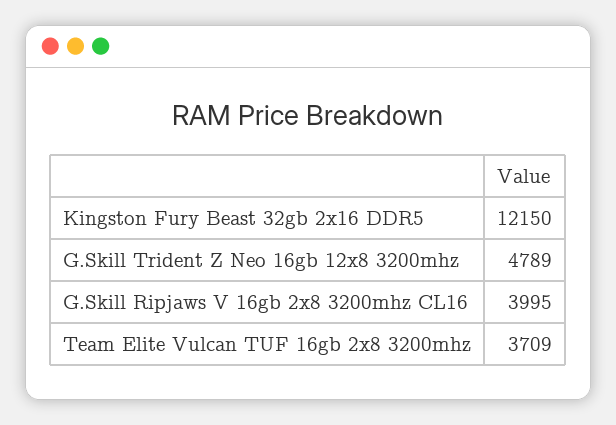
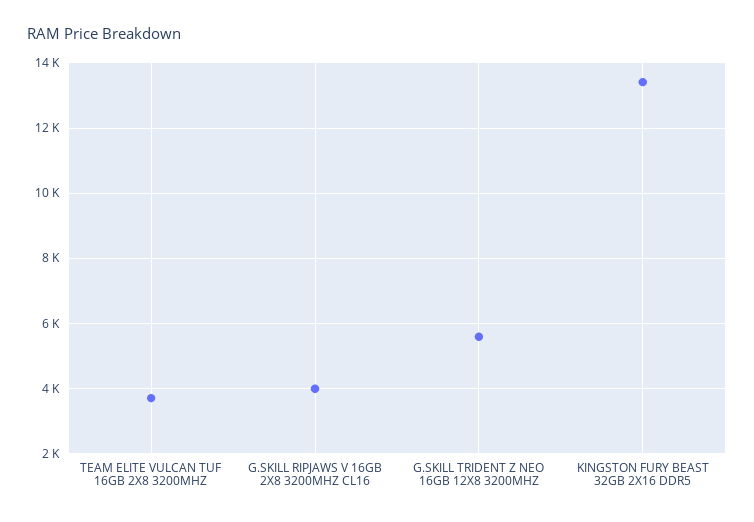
Kingston Fury Beast 32gb 2x16 DDR5: 12150 -> 13400
G.Skill Trident Z Neo 16gb 12x8 3200mhz: 4789 -> 5600

